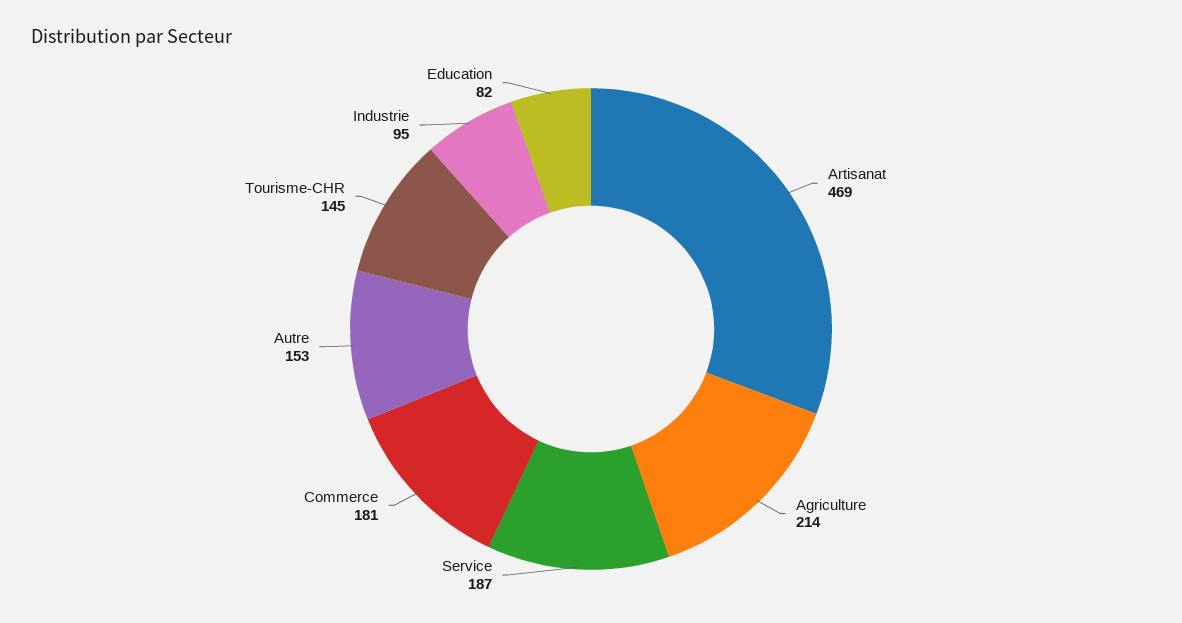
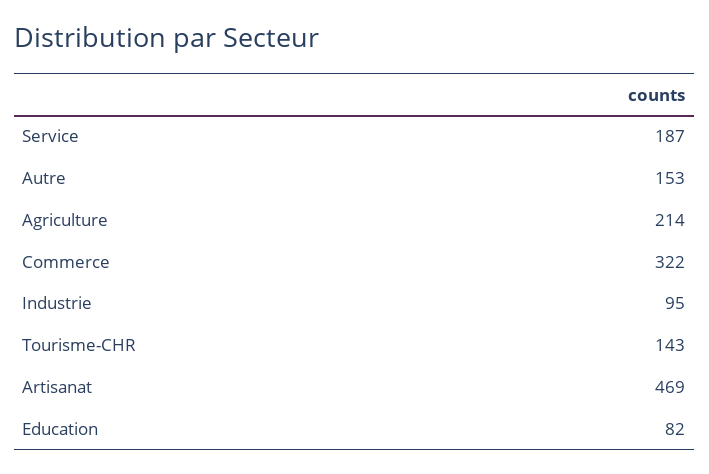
Commerce: 181 -> 322
Tourisme-CHR: 145 -> 143

